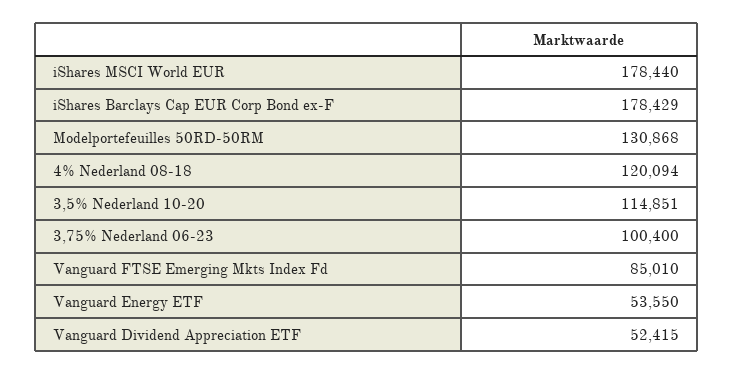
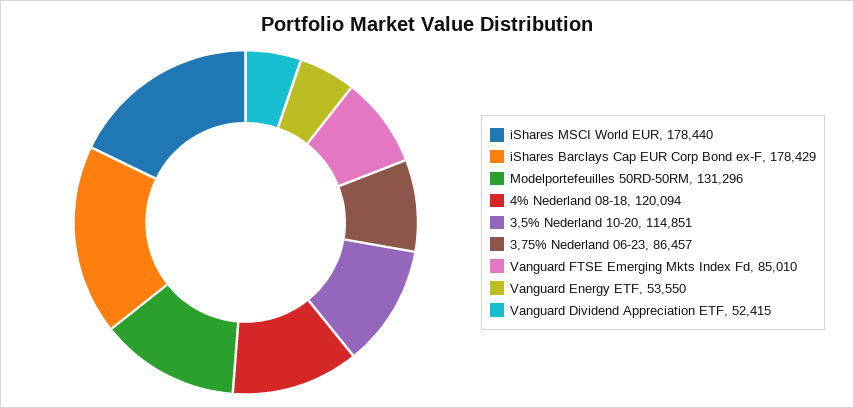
Modelportefeuilles 50RD-50RM: 130868 -> 131296
3,75% Nederland 06-23: 100400 -> 86457

